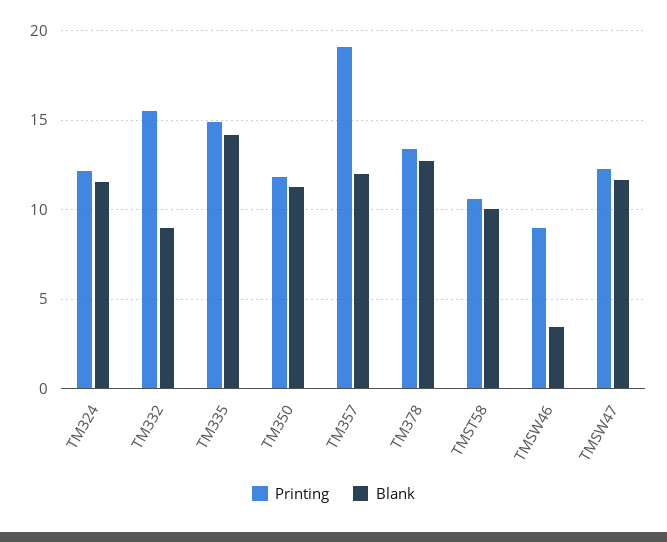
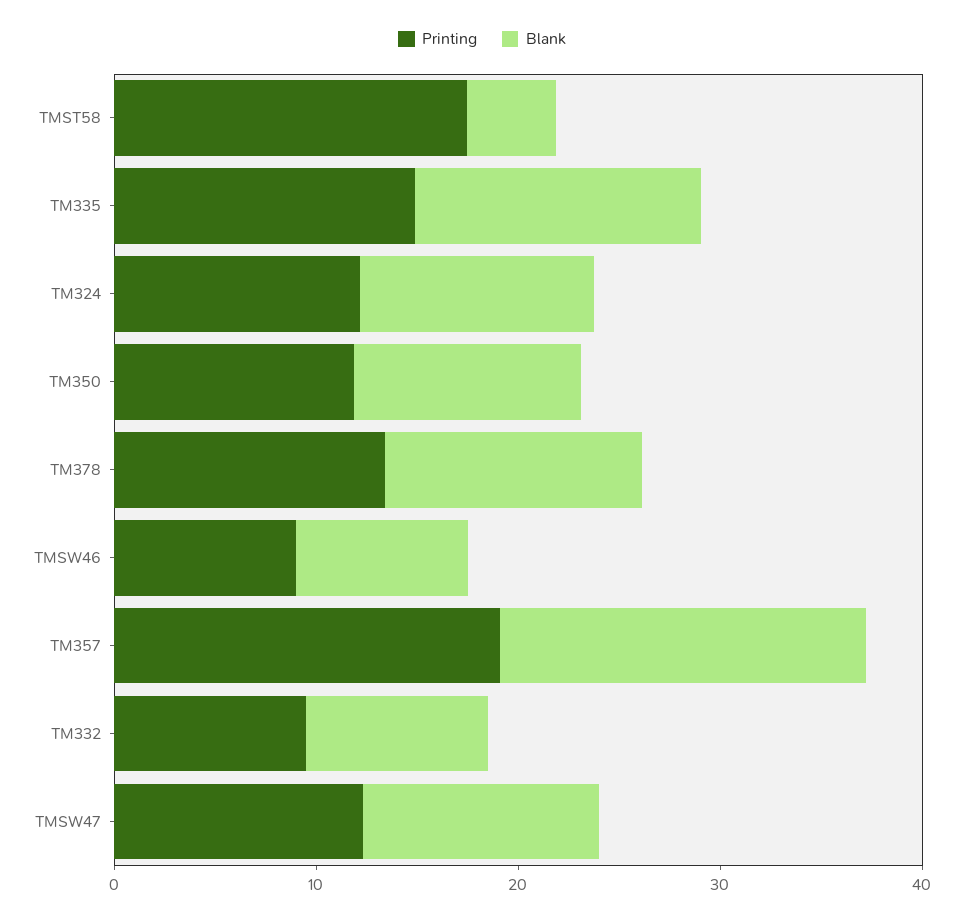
Printing, TM332: 15.5 -> 10
Blank, TM357: 12 -> 18
Printing, TMST58: 10.5 -> 18
Blank, TMST58: 10 -> 4
Blank, TMSW46: 3.5 -> 8

